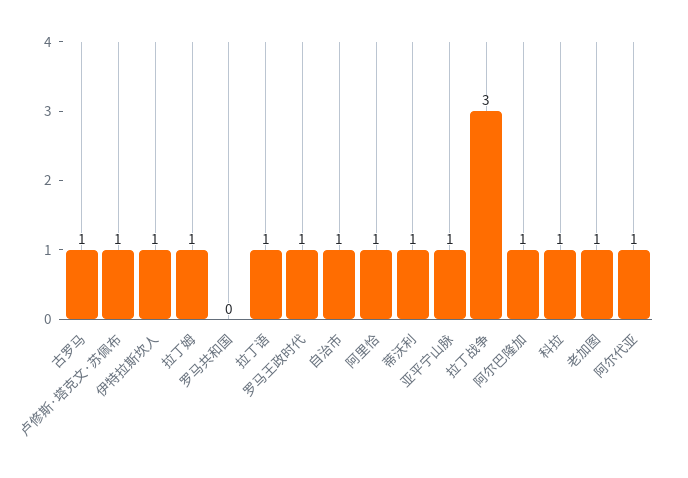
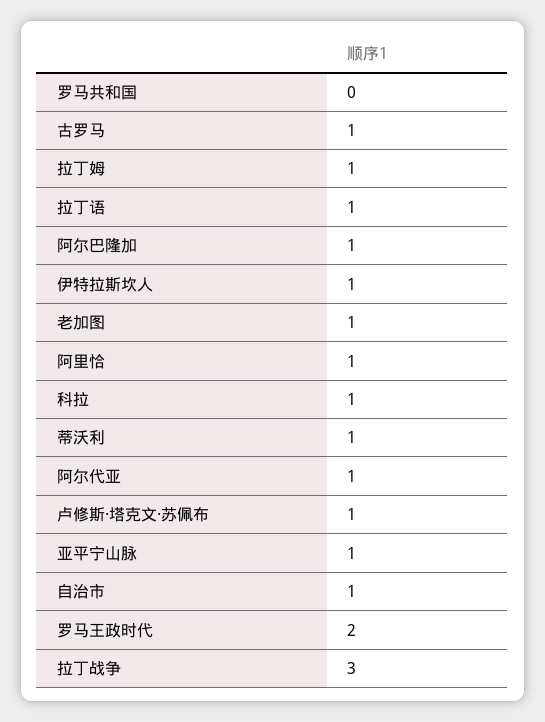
罗马王政时代: 1 -> 2

